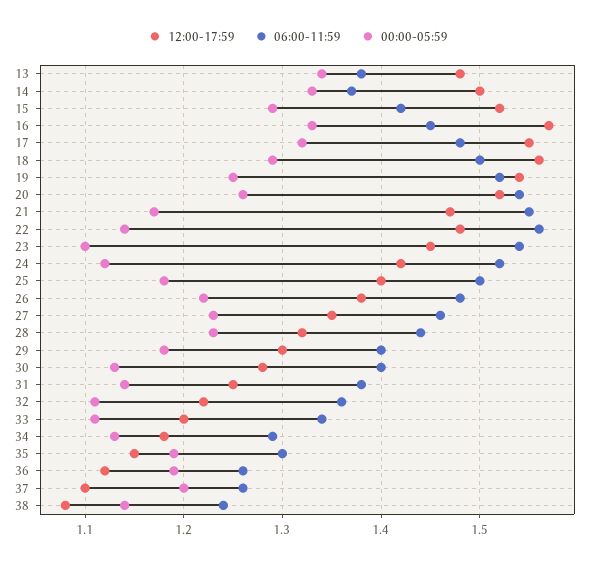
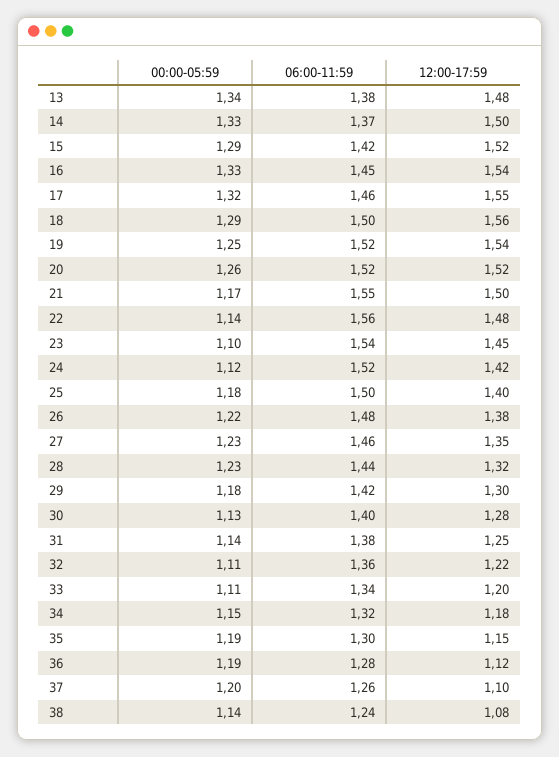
12:00-17:59, 16: 1.57 -> 1.54
06:00-11:59, 17: 1.48 -> 1.46
06:00-11:59, 20: 1.54 -> 1.52
12:00-17:59, 21: 1.47 -> 1.5
06:00-11:59, 29: 1.4 -> 1.42
06:00-11:59, 34: 1.29 -> 1.32
00:00-05:59, 34: 1.13 -> 1.15
06:00-11:59, 36: 1.26 -> 1.28

